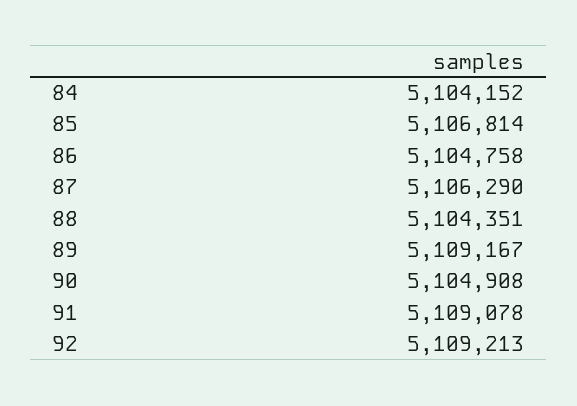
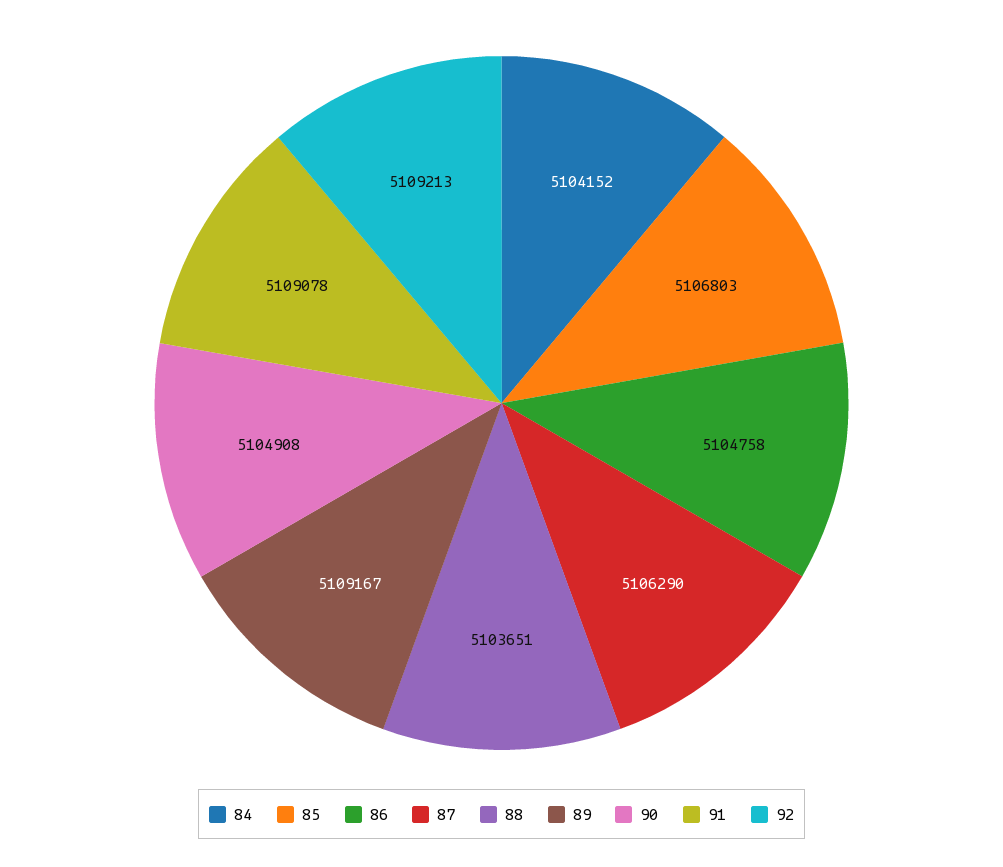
85: 5106814 -> 5106803
88: 5104351 -> 5103651

